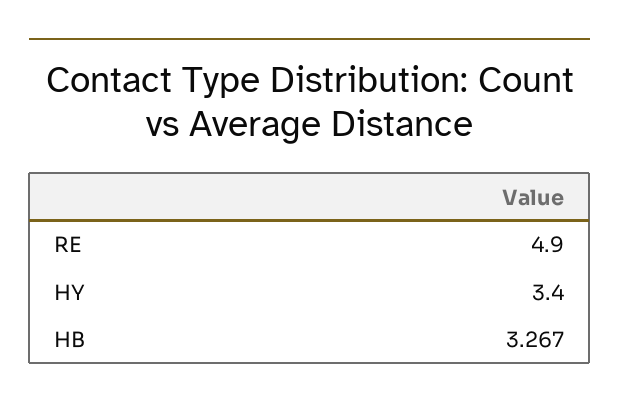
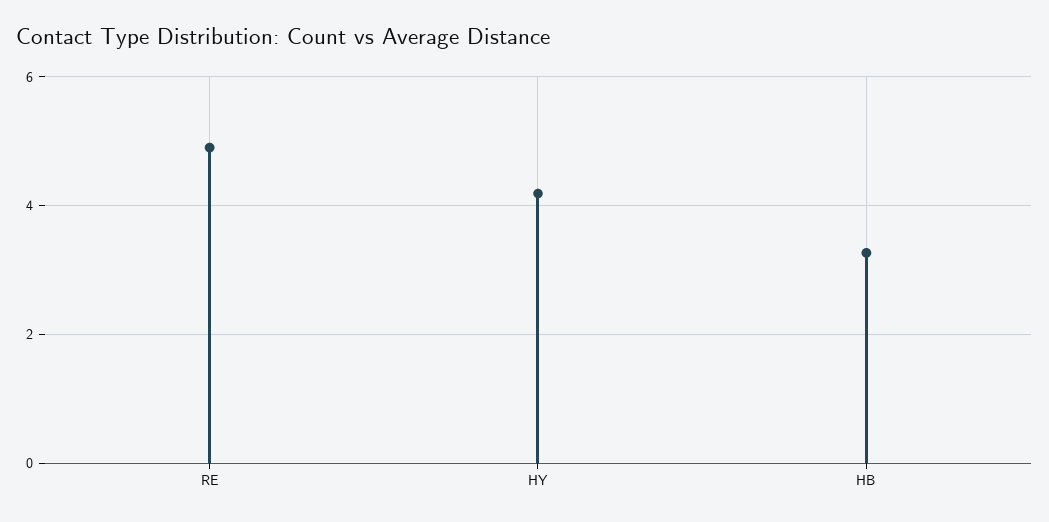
HY: 3.4 -> 4.2

